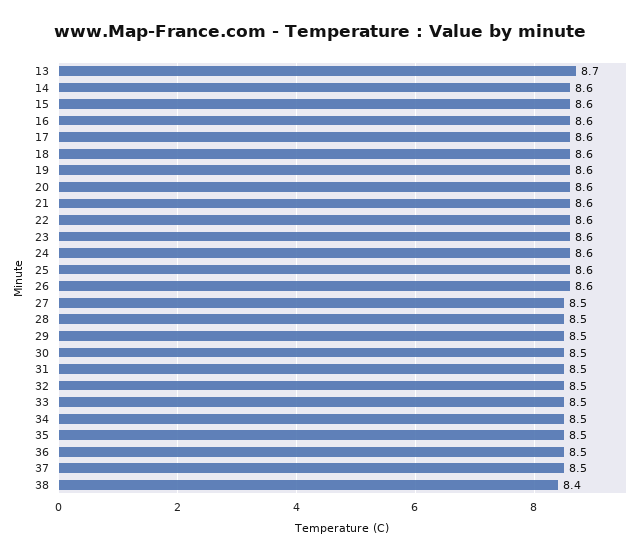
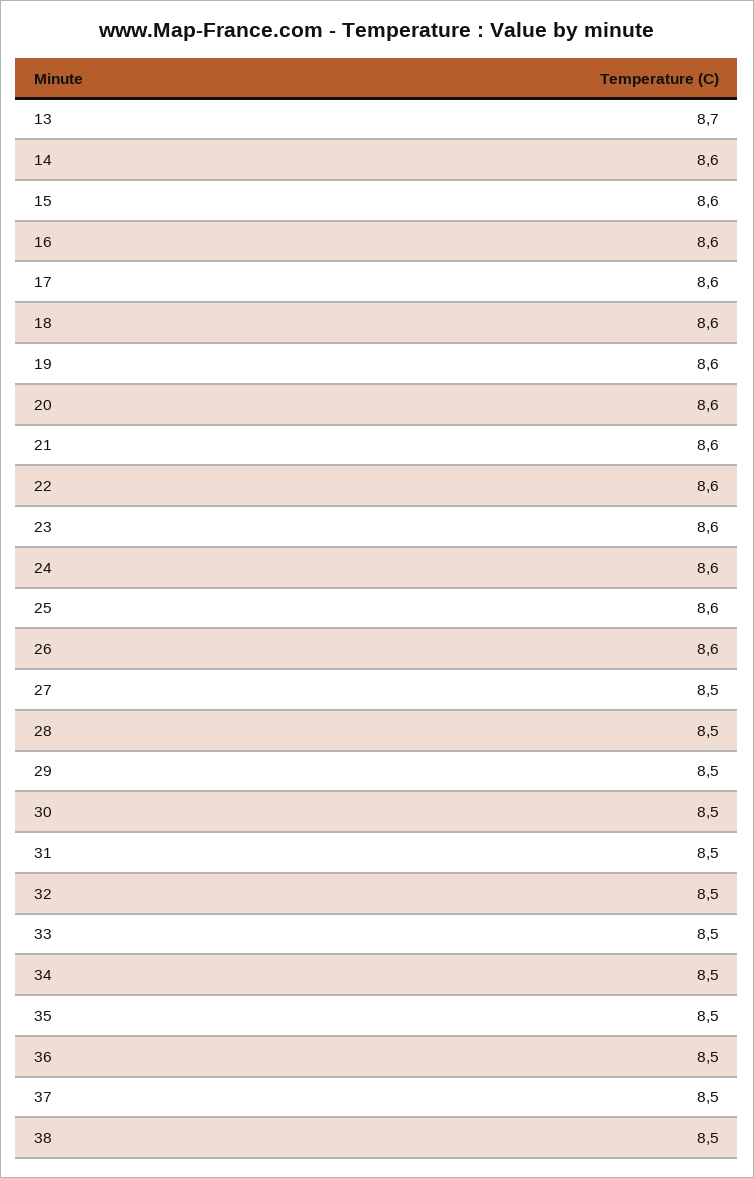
38: 8.4 -> 8.5

